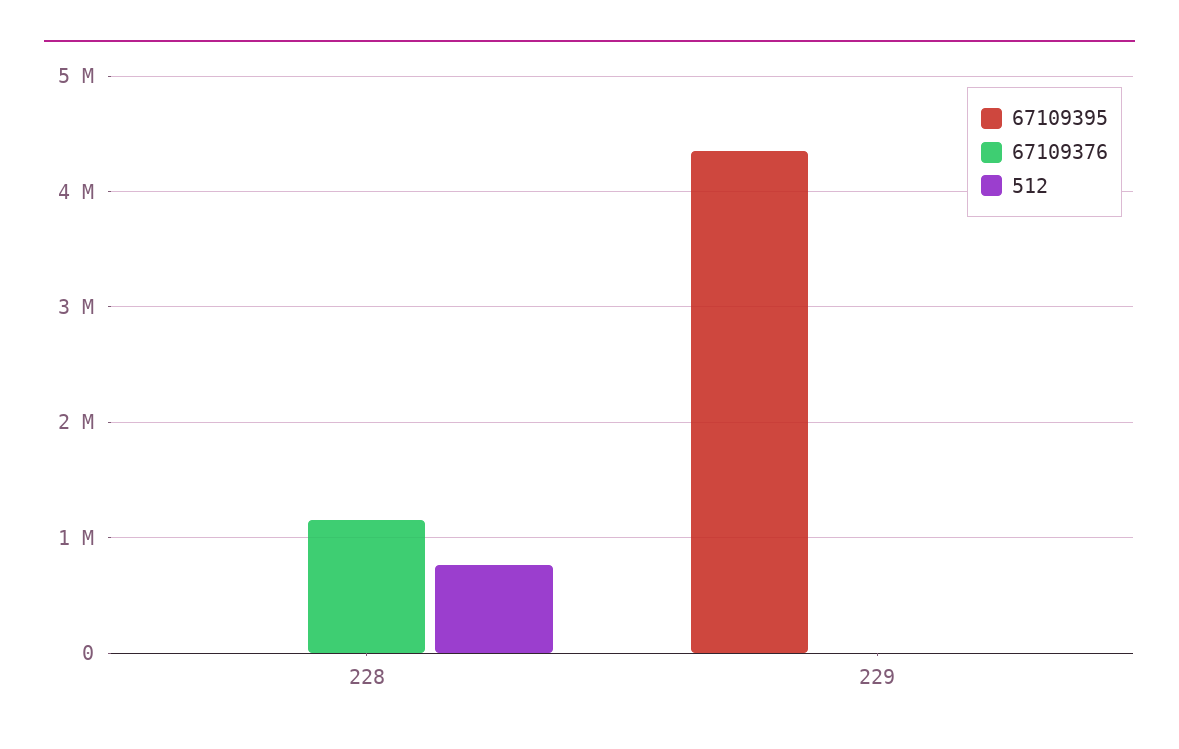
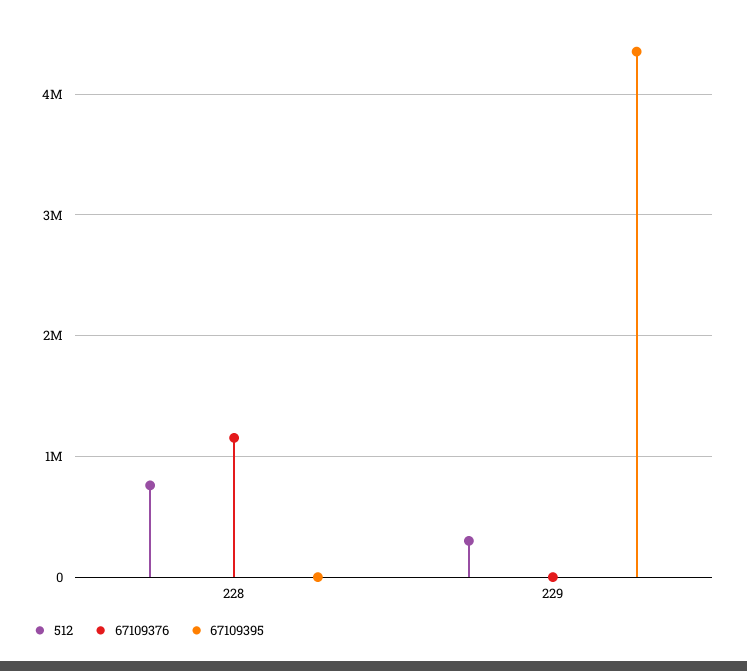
512, 229: 0 -> 300000

